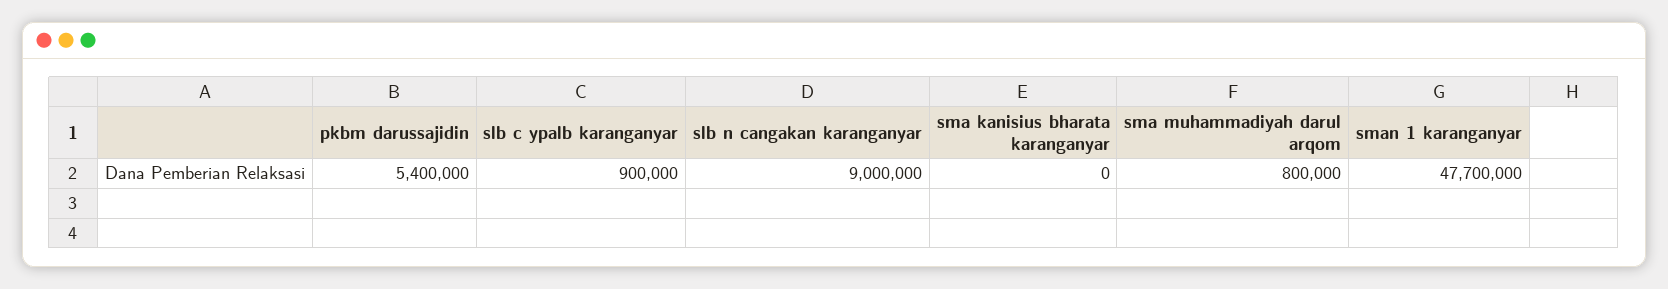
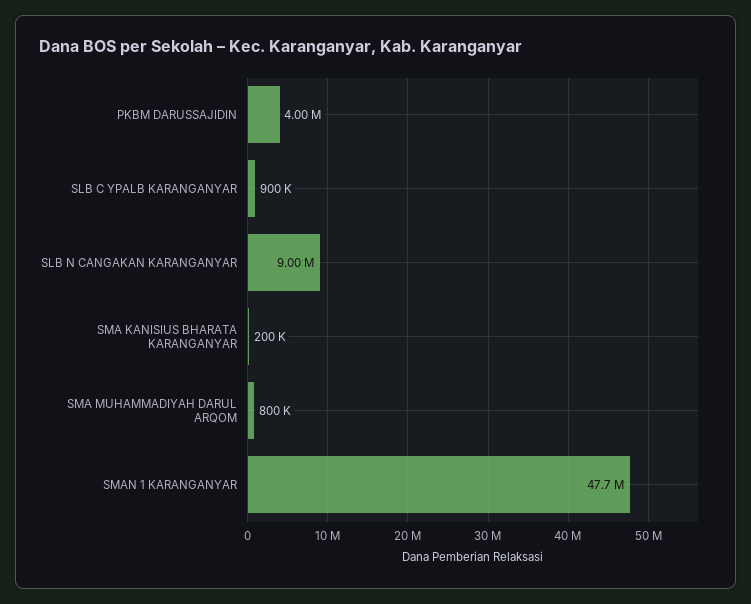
pkbm darussajidin: 5400000 -> 4000000
sma kanisius bharata karanganyar: 0 -> 200000

